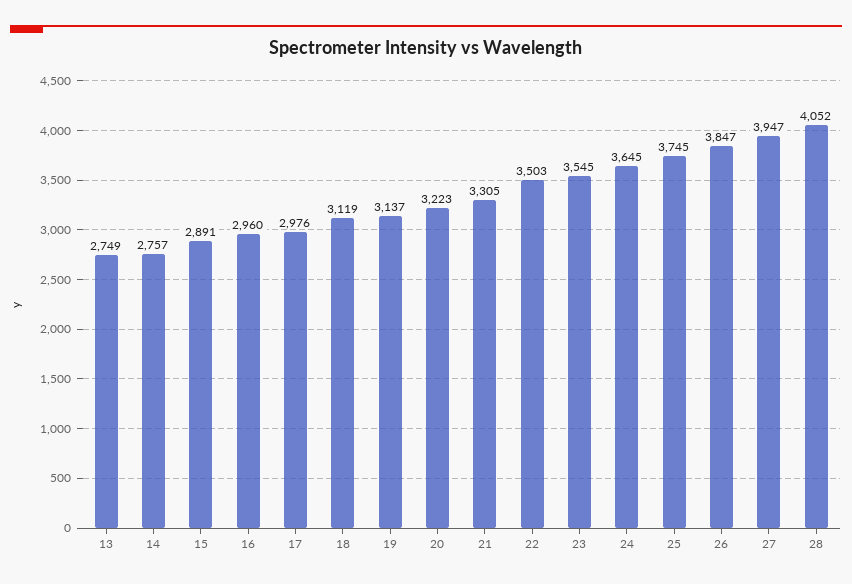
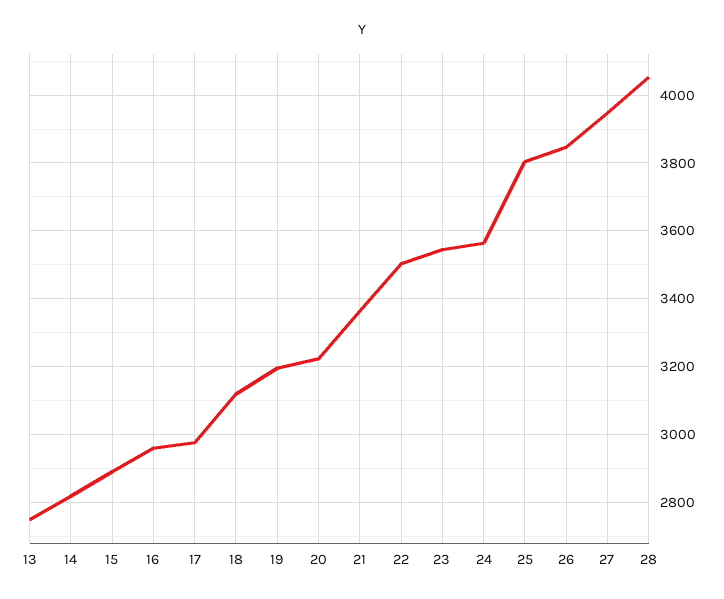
14: 2757 -> 2820
19: 3137 -> 3200
21: 3305 -> 3360
24: 3645 -> 3560
25: 3745 -> 3800

